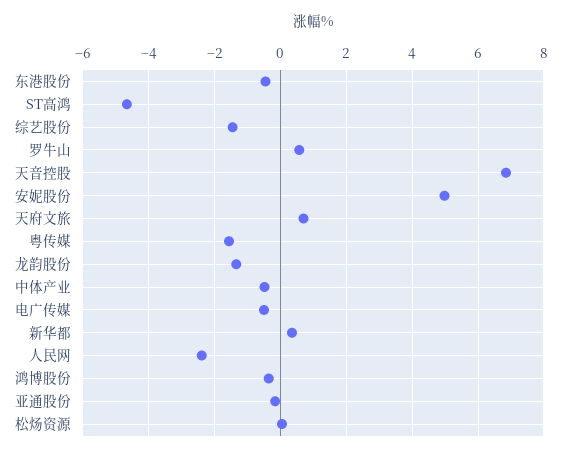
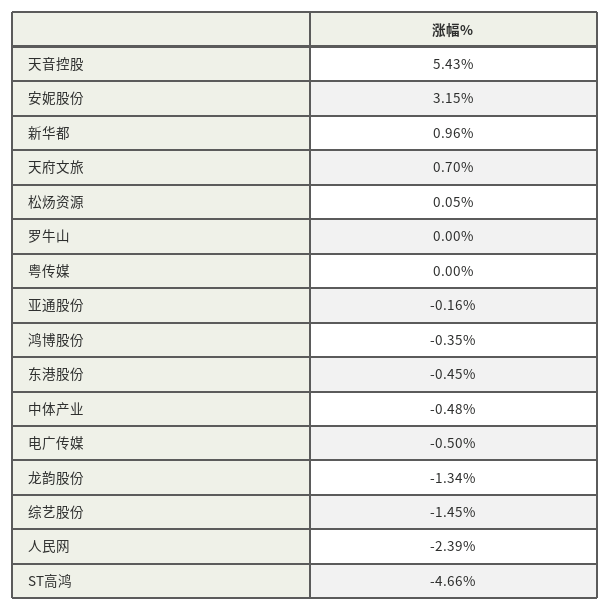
罗牛山: 0.6 -> 0
天音控股: 6.8 -> 5.43
安妮股份: 5 -> 3.15
粤传媒: -1.6 -> 0
新华都: 0.4 -> 0.96

